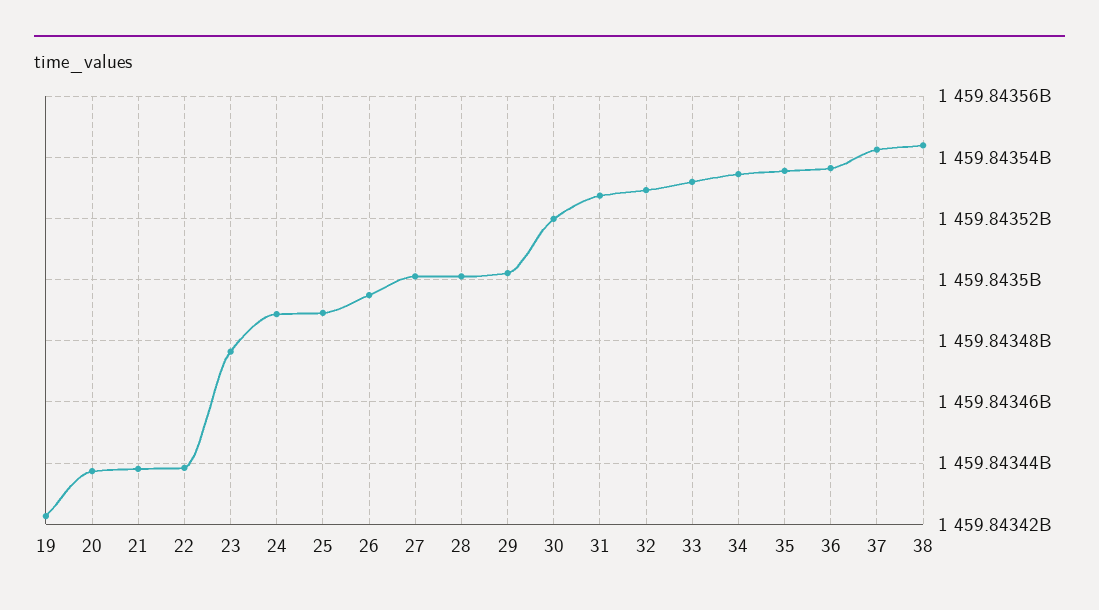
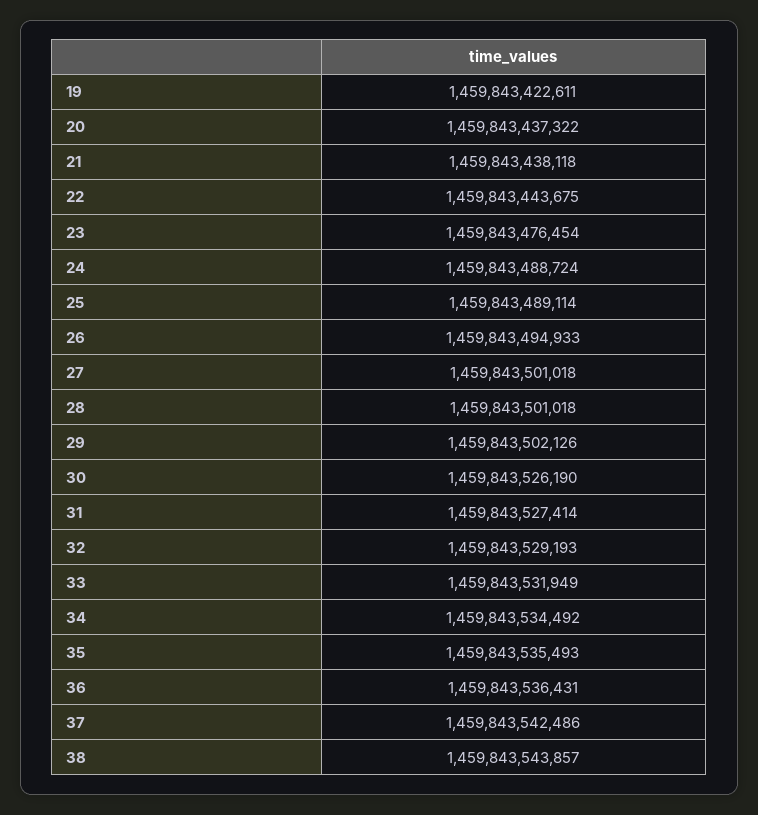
22: 1459843438000 -> 1459843443675
30: 1459843520000 -> 1459843526190

